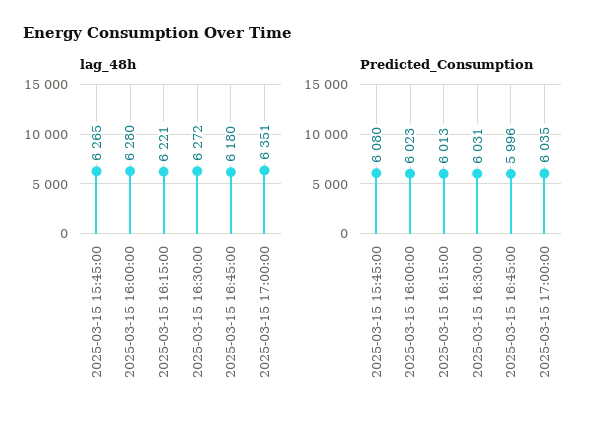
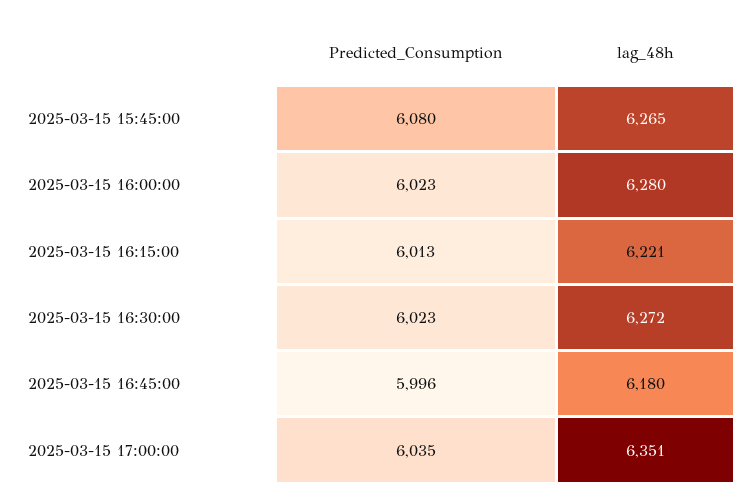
Predicted_Consumption, 2025-03-15 16:30:00: 6031 -> 6023

